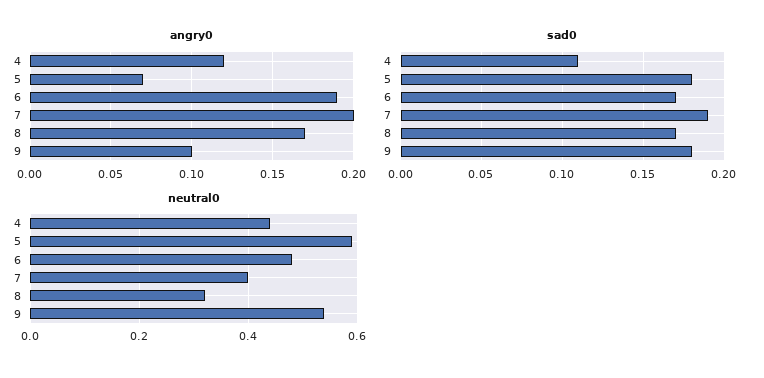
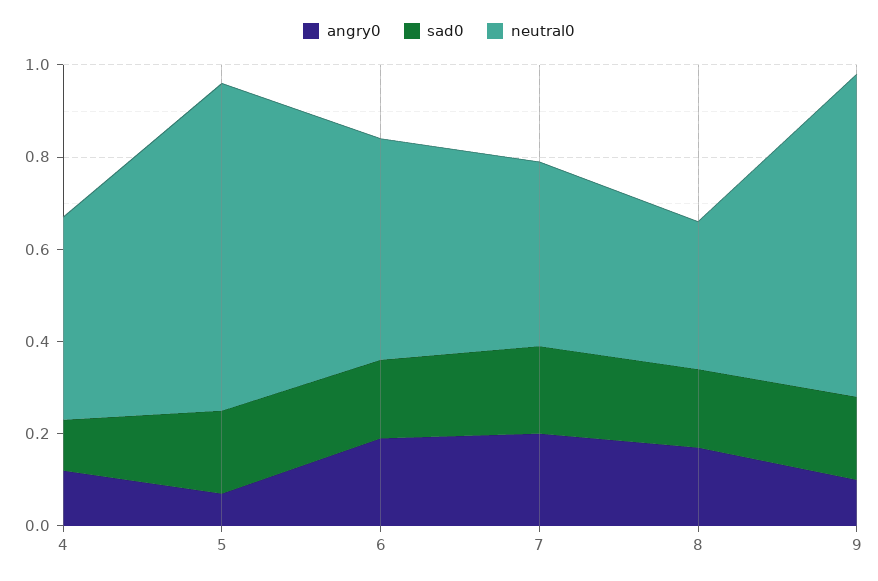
neutral0, 5: 0.6 -> 0.7
neutral0, 9: 0.55 -> 0.7

